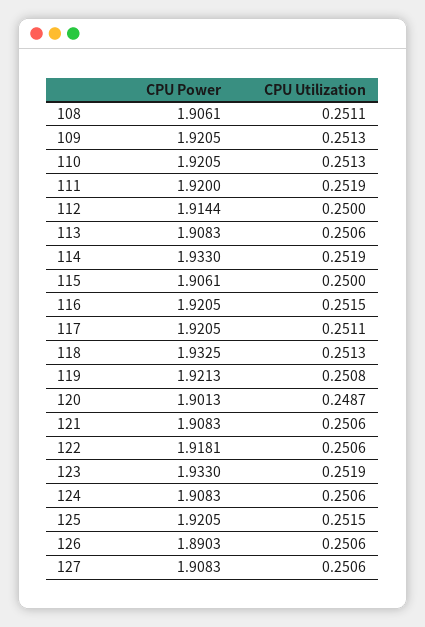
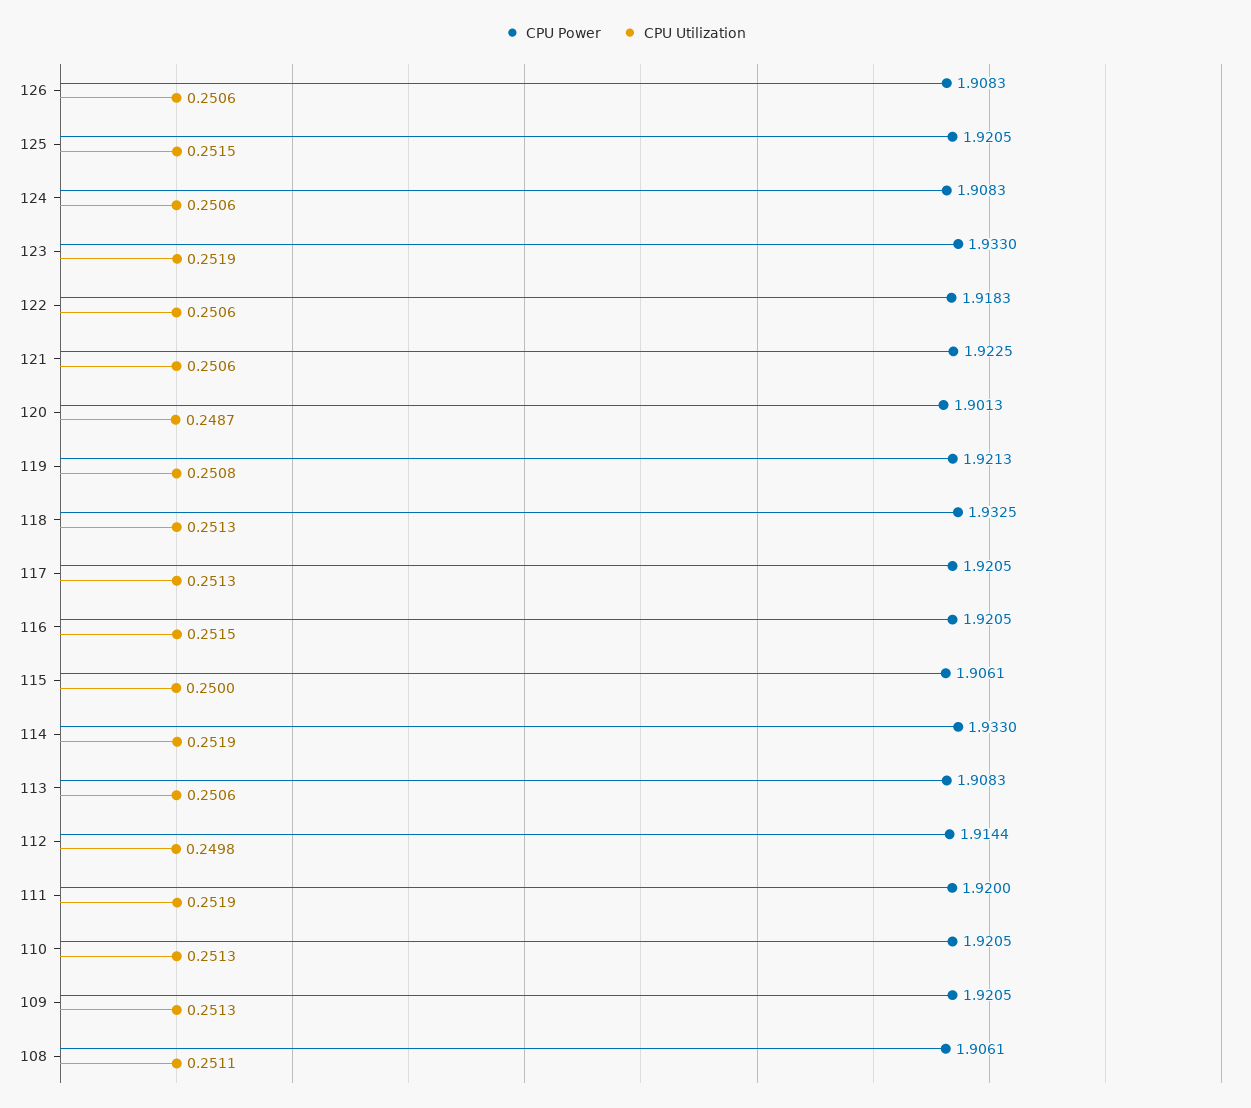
CPU Utilization, 112: 0.25 -> 0.2498
CPU Utilization, 117: 0.2511 -> 0.2513
CPU Power, 121: 1.9083 -> 1.9225
CPU Power, 122: 1.9181 -> 1.9183
CPU Power, 126: 1.8903 -> 1.9083
CPU Power, 127: 1.9083 -> none
CPU Utilization, 127: 0.2506 -> none

